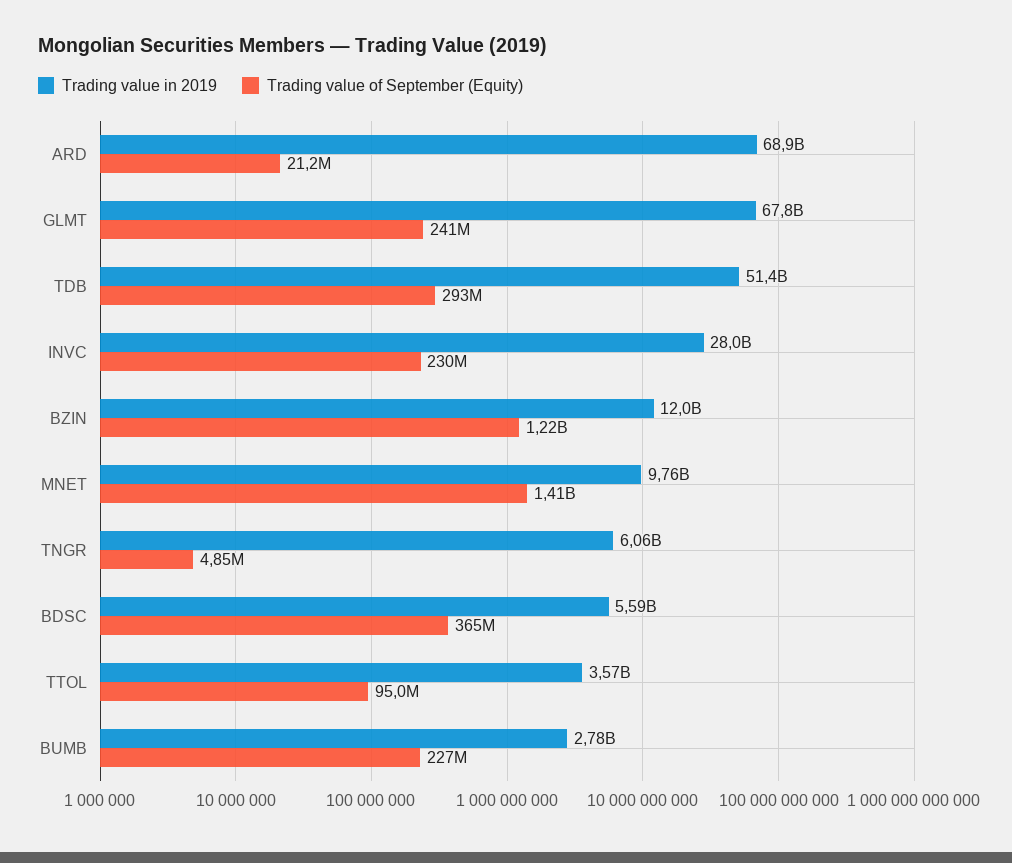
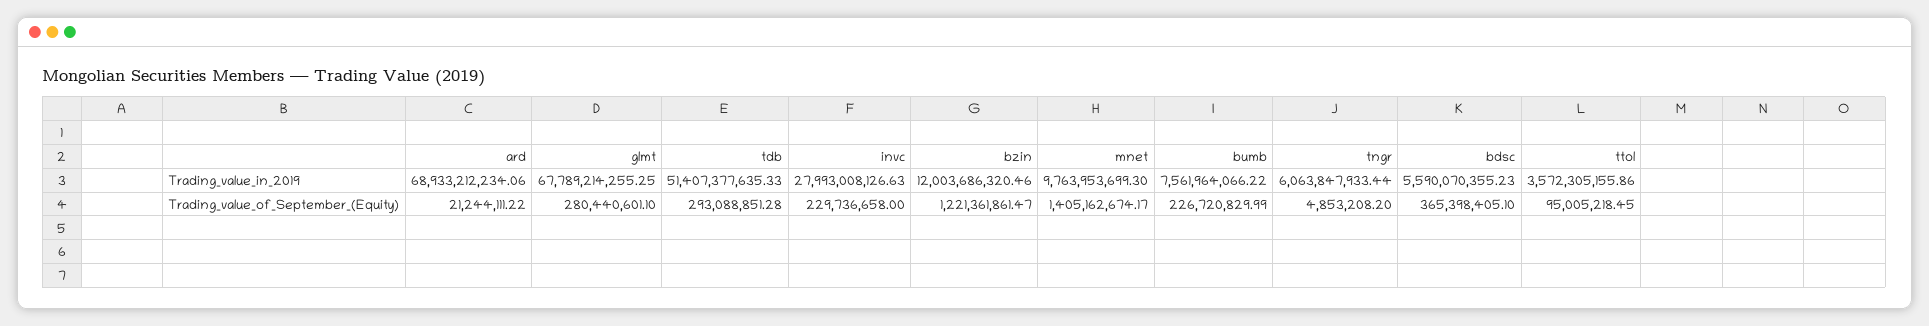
Trading value of September (Equity), GLMT: 241000000 -> 280440601.1
Trading value in 2019, BUMB: 2780000000 -> 7561964066.22

